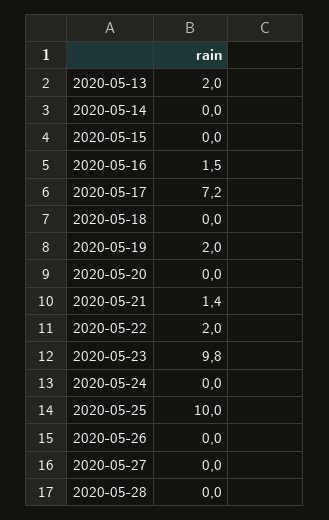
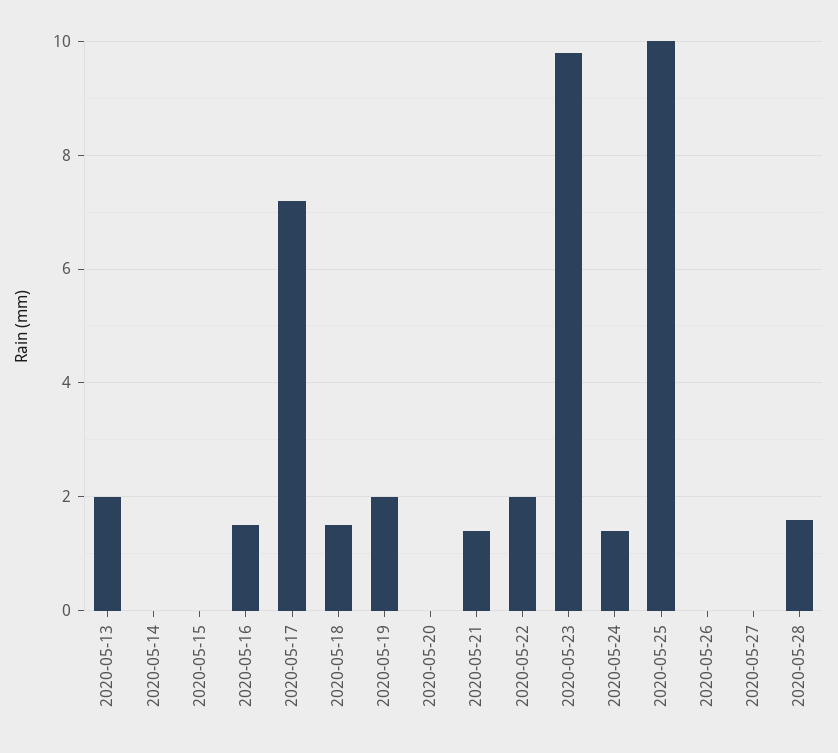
2020-05-18: 0 -> 1.5
2020-05-24: 0 -> 1.5
2020-05-28: 0 -> 1.5

